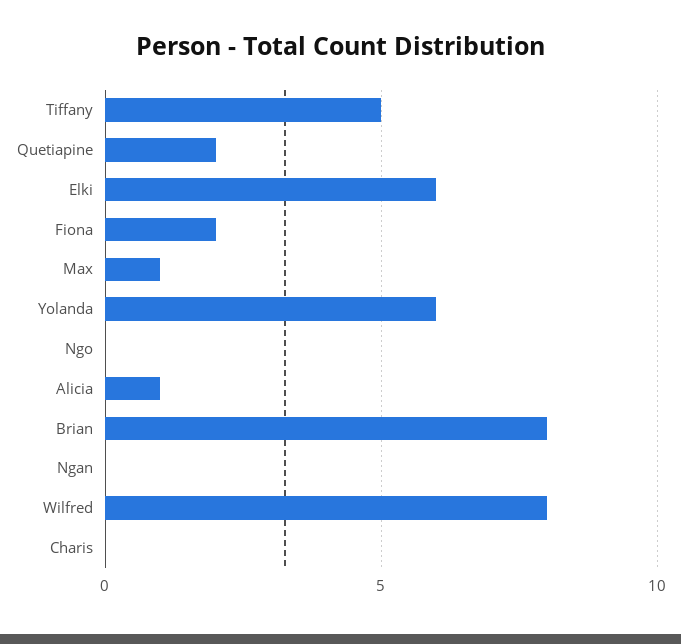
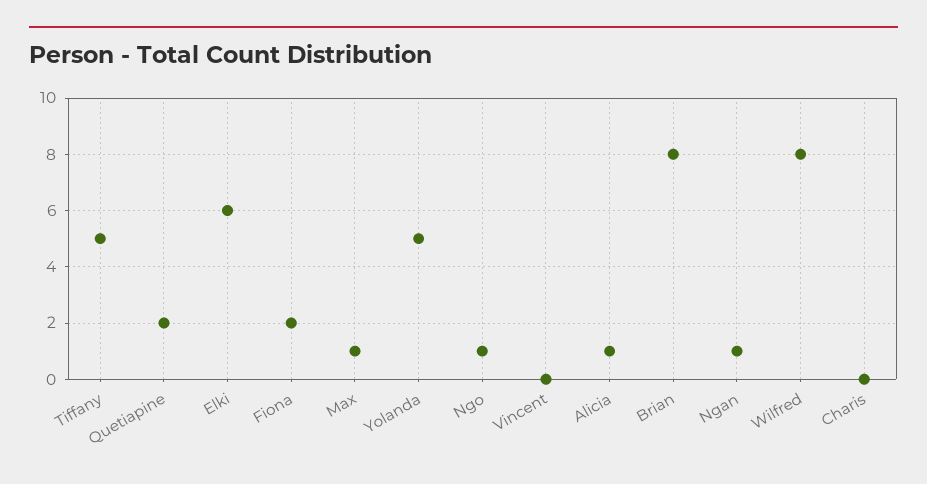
Yolanda: 6 -> 5
Ngo: 0 -> 1
Ngan: 0 -> 1
Vincent: none -> 0

